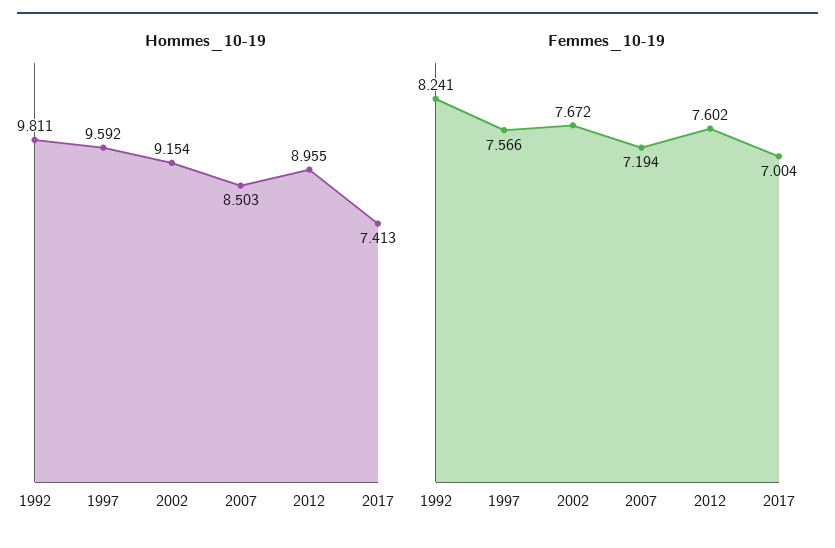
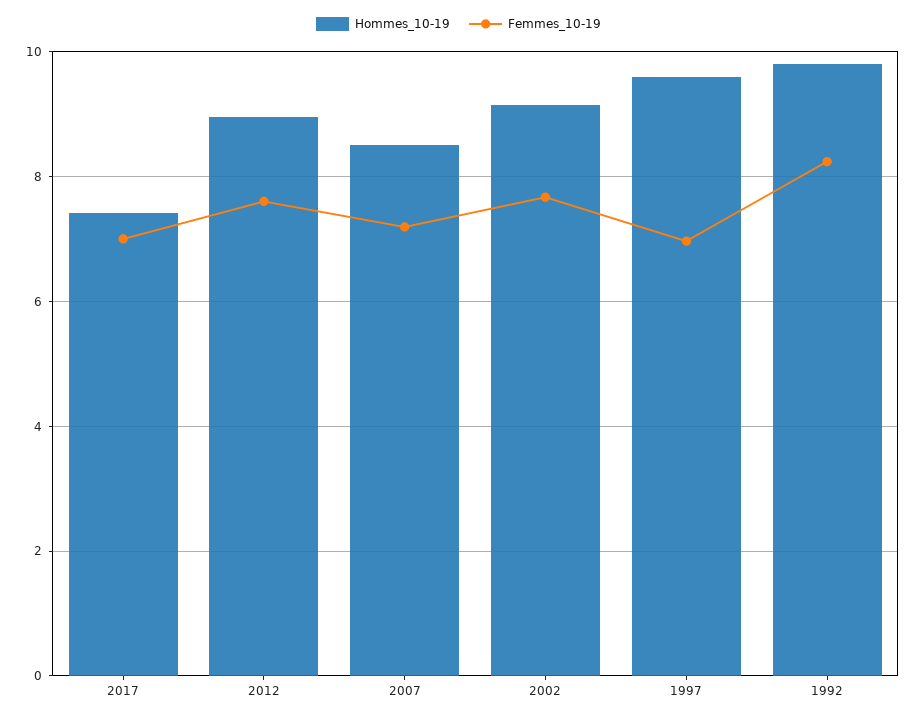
Femmes_10-19, 1997: 7.566 -> 7

